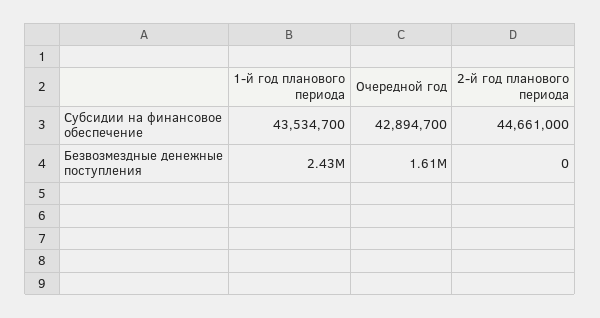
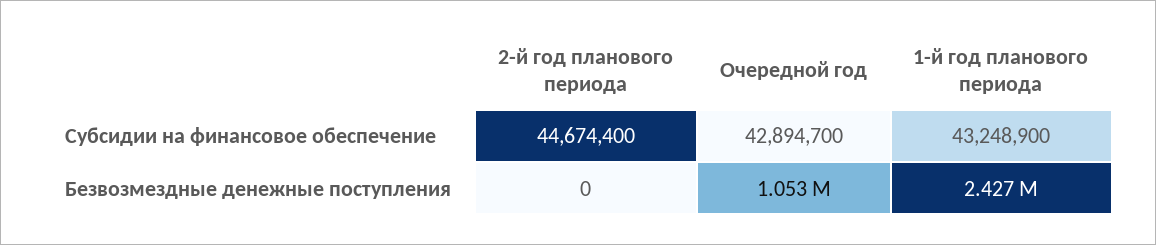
1-й год планового периода, Субсидии на финансовое обеспечение: 43534700 -> 43248900
2-й год планового периода, Субсидии на финансовое обеспечение: 44661000 -> 44674400
Очередной год, Безвозмездные денежные поступления: 1610000 -> 1053000

